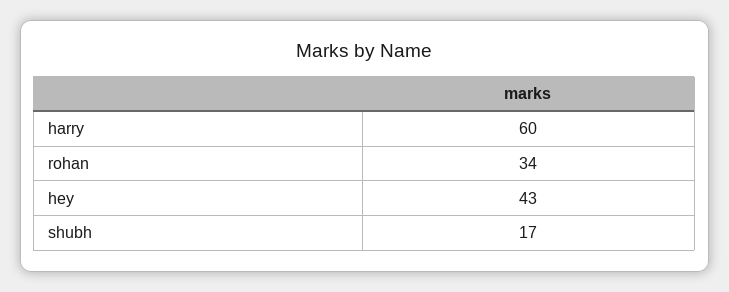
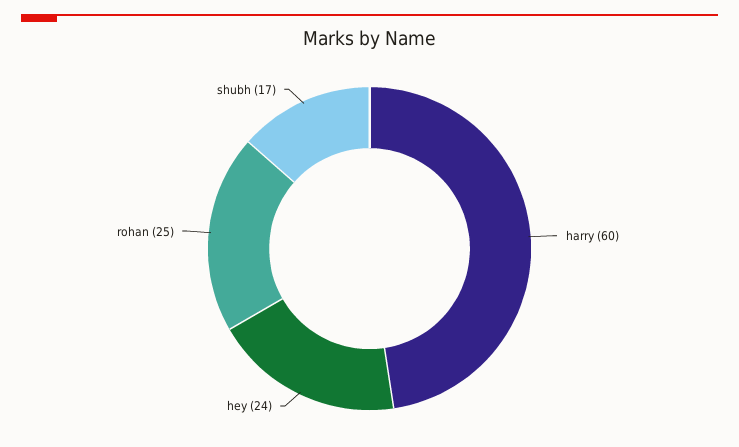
rohan: 34 -> 25
hey: 43 -> 24

